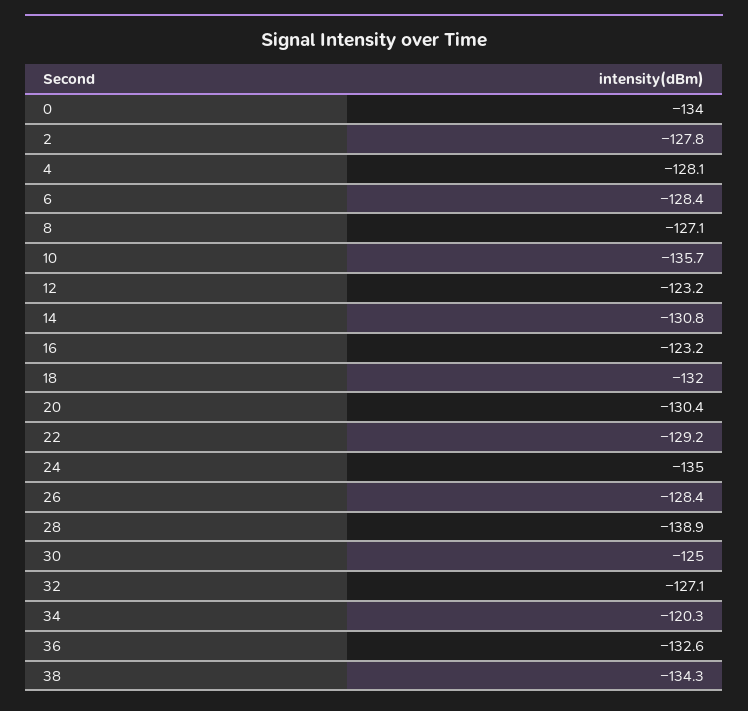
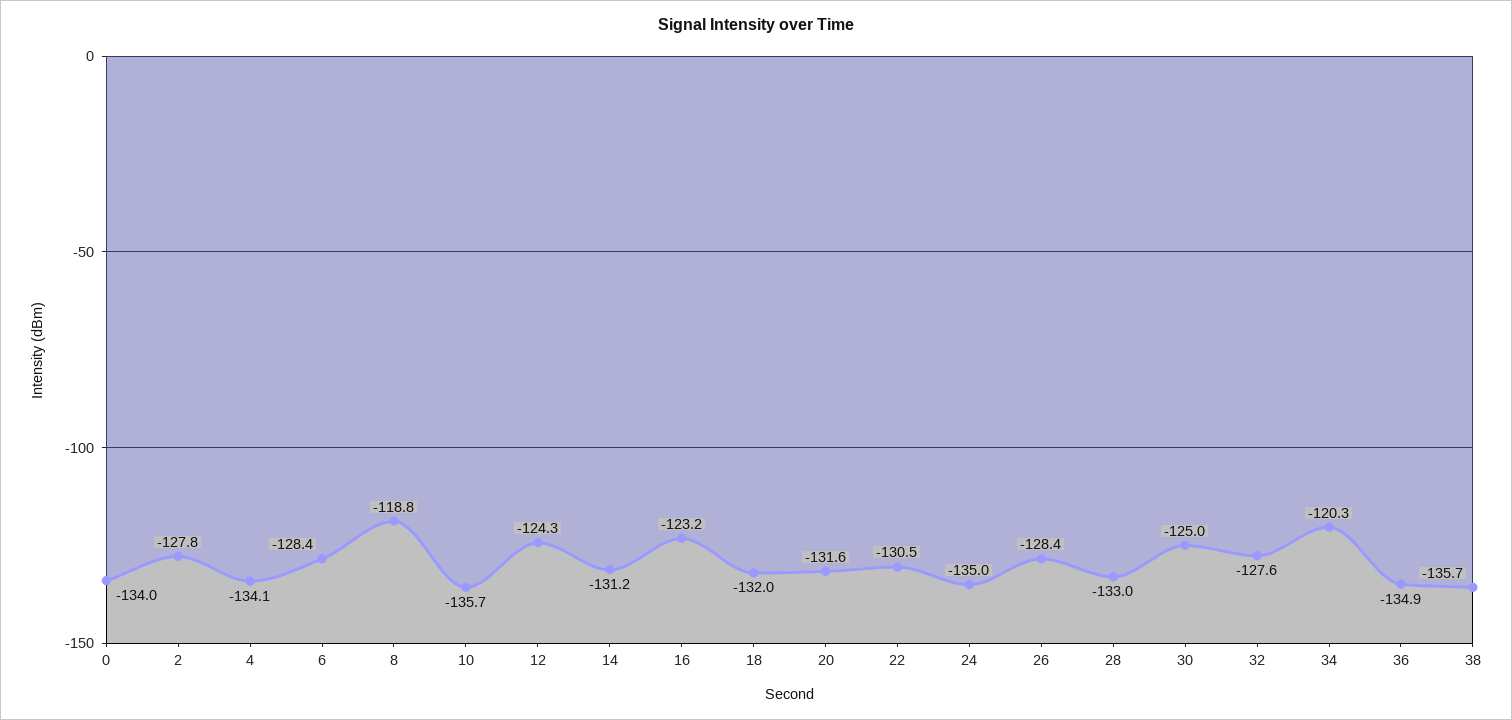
4: -128.1 -> -134.1
8: -127.1 -> -118.8
12: -123.2 -> -124.3
14: -130.8 -> -131.2
20: -130.4 -> -131.6
22: -129.2 -> -130.5
28: -138.9 -> -133
32: -127.1 -> -127.6
36: -132.6 -> -134.9
38: -134.3 -> -135.7

